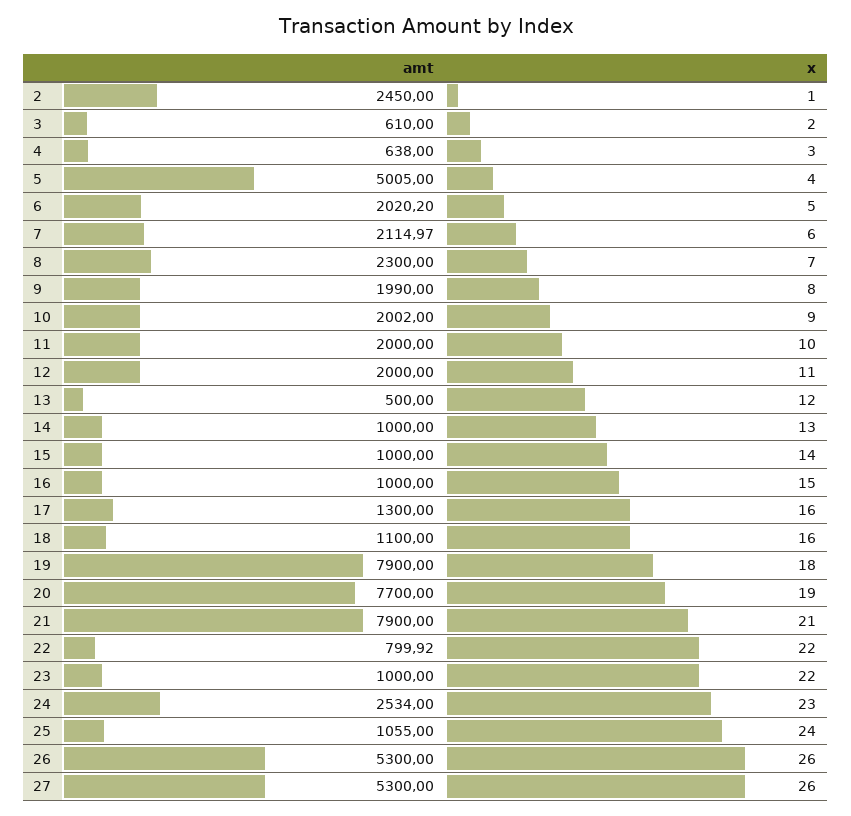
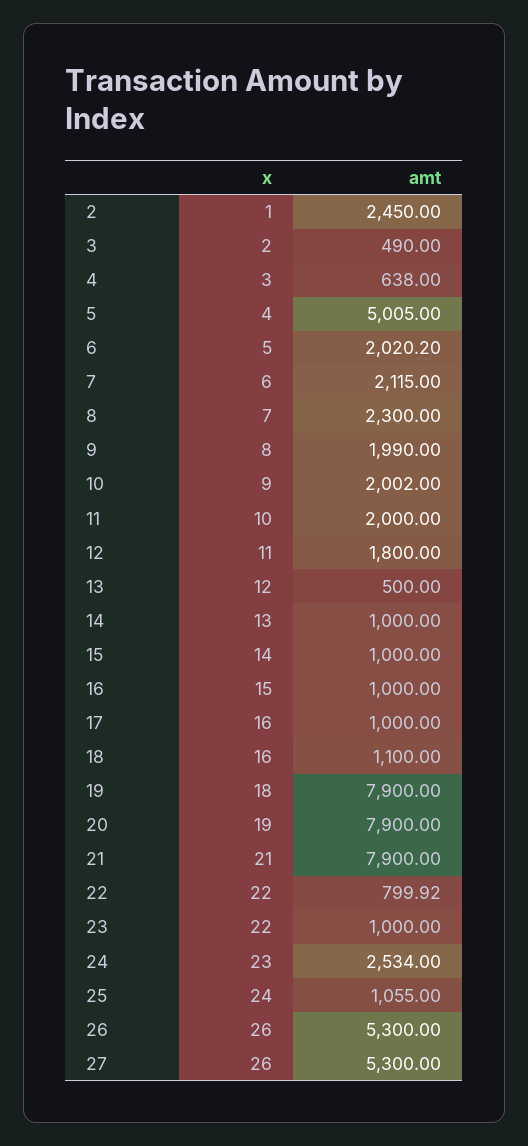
amt, 3: 610 -> 490
amt, 7: 2114.97 -> 2115
amt, 12: 2000 -> 1800
amt, 17: 1300 -> 1000
amt, 20: 7700 -> 7900

